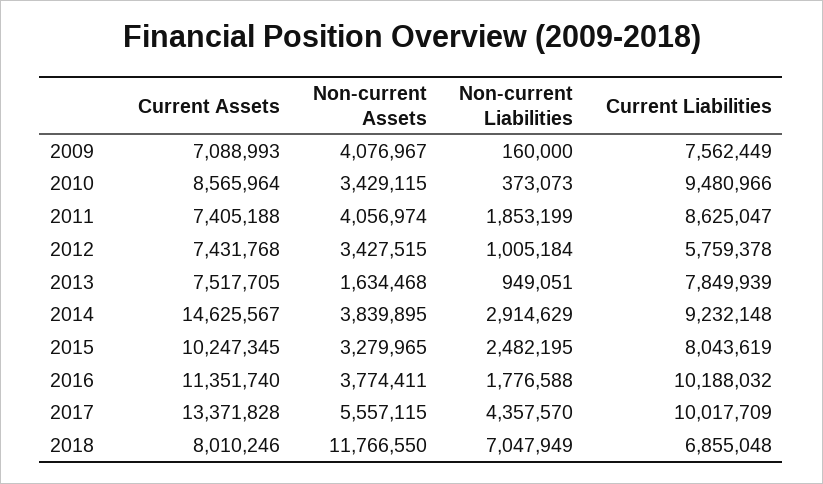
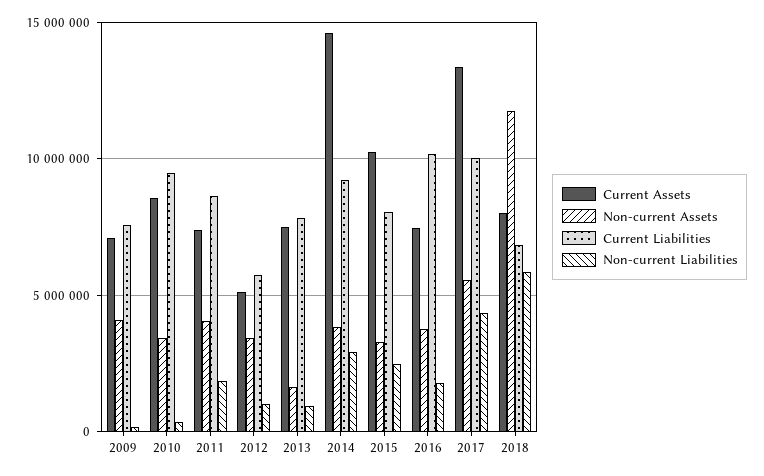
Current Assets, 2012: 7431768 -> 5000000
Current Assets, 2016: 11351740 -> 7500000
Non-current Liabilities, 2018: 7047949 -> 6000000

